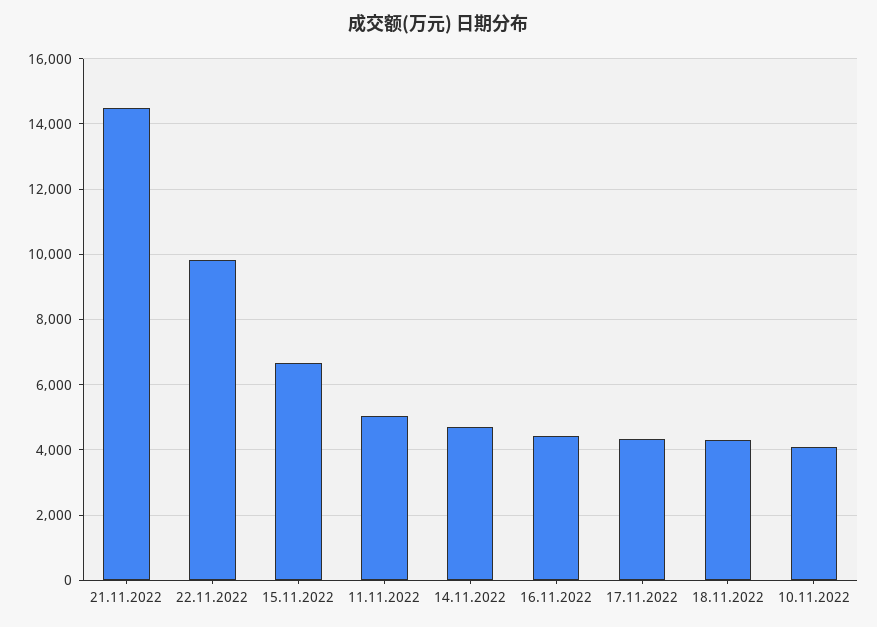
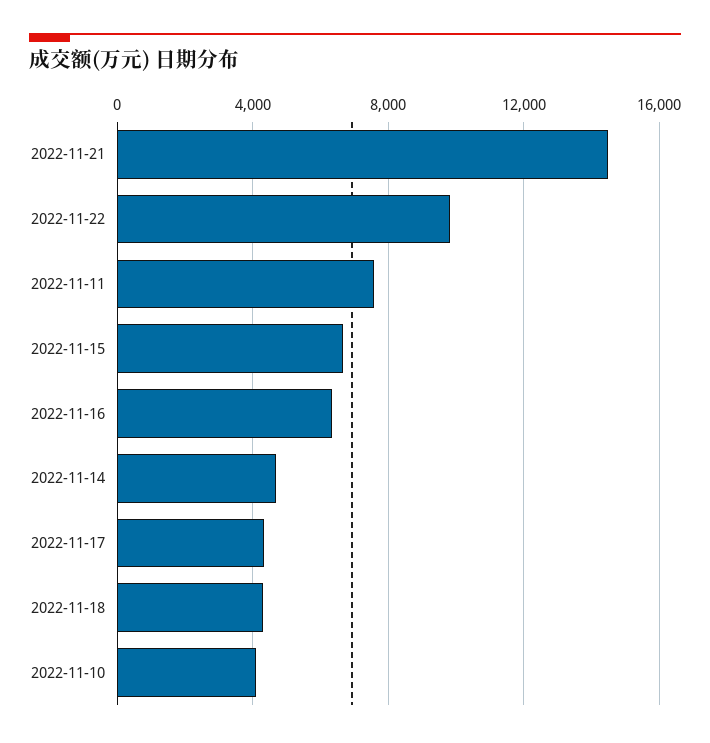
11.11.2022: 5000 -> 7500
16.11.2022: 4400 -> 6500

